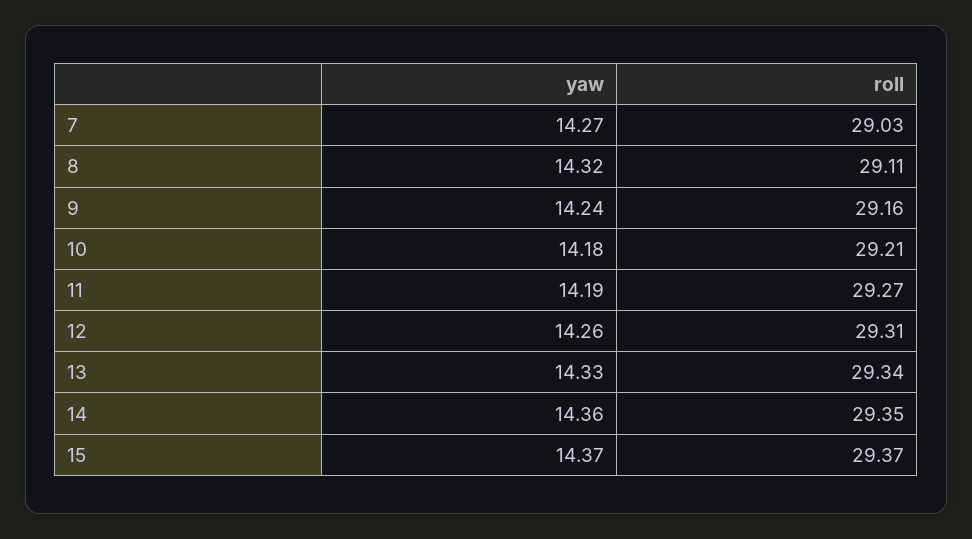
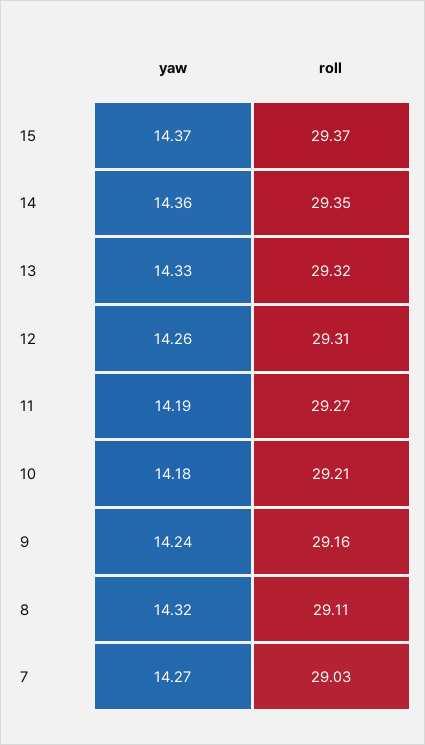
roll, 13: 29.34 -> 29.32

